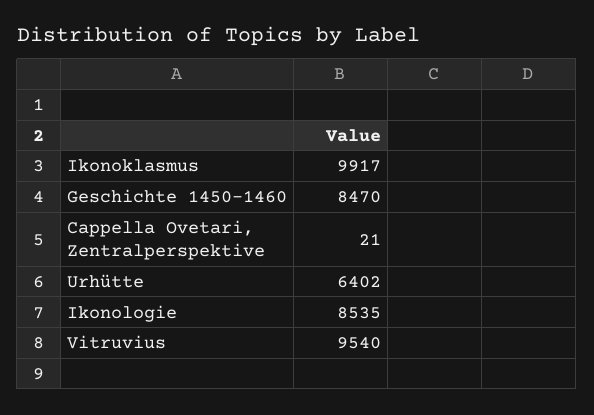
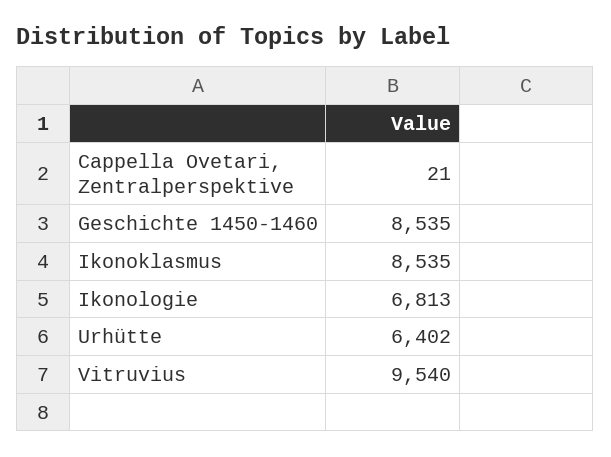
Ikonoklasmus: 9917 -> 8535
Geschichte 1450-1460: 8470 -> 8535
Ikonologie: 8535 -> 6813

